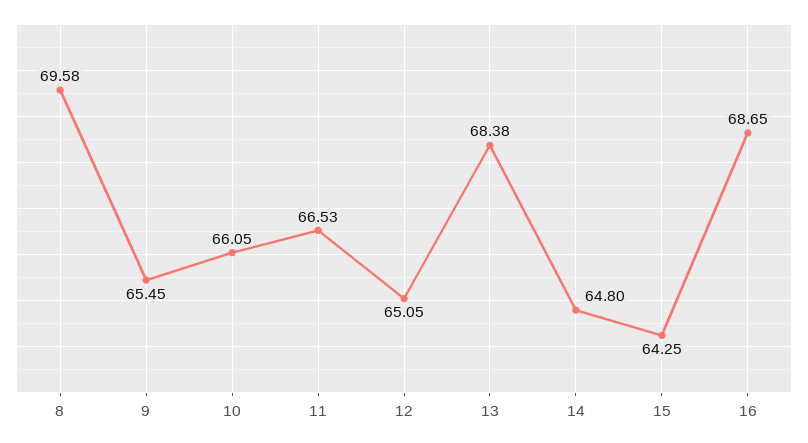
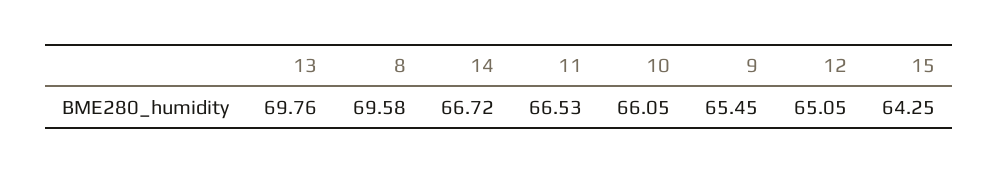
13: 68.38 -> 69.76
14: 64.8 -> 66.72
16: 68.65 -> none

